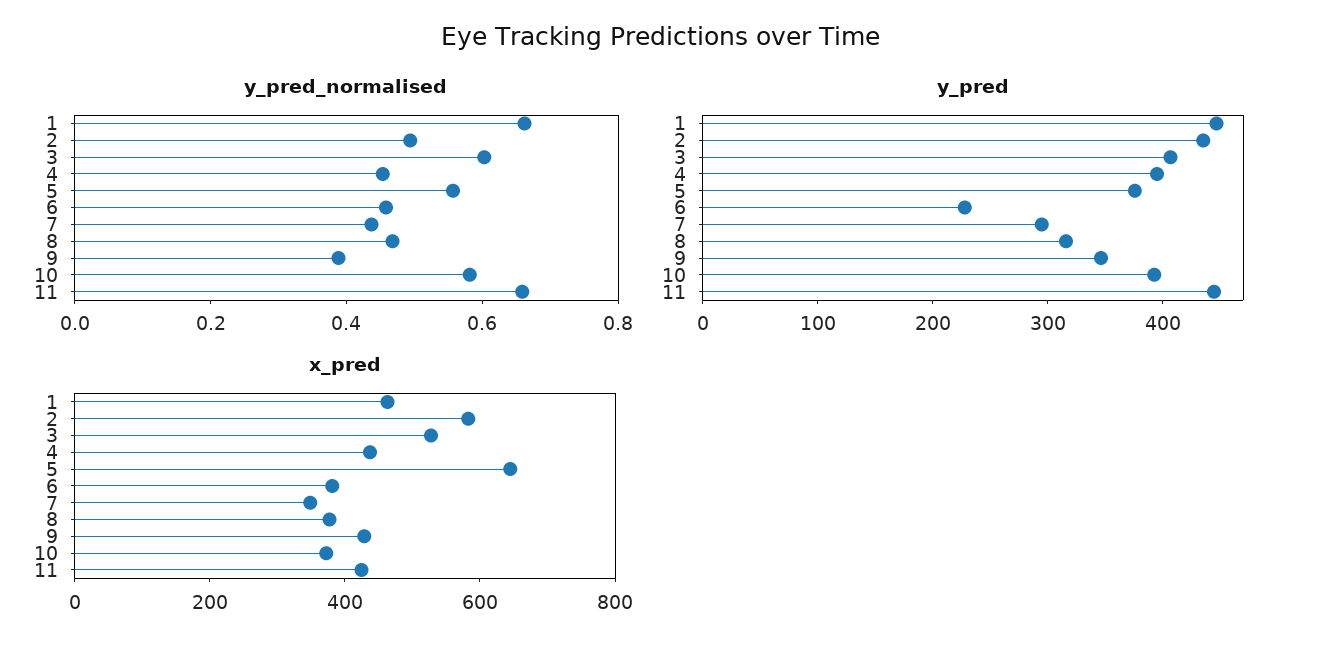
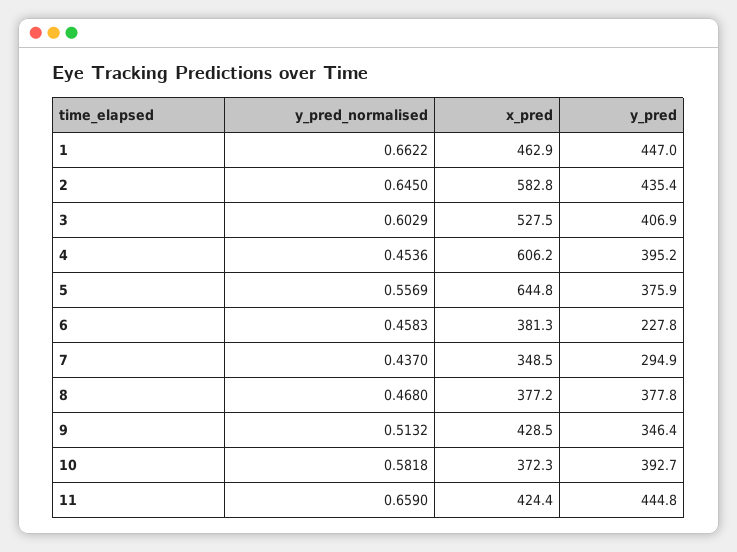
y_pred_normalised, 2: 0.5 -> 0.645
y_pred_normalised, 9: 0.4 -> 0.5132
y_pred, 8: 320 -> 377.8
x_pred, 4: 450 -> 606.2

